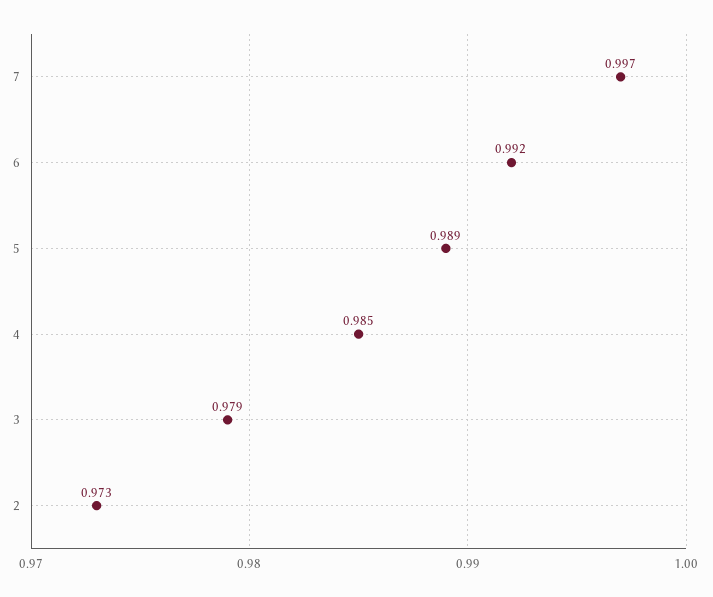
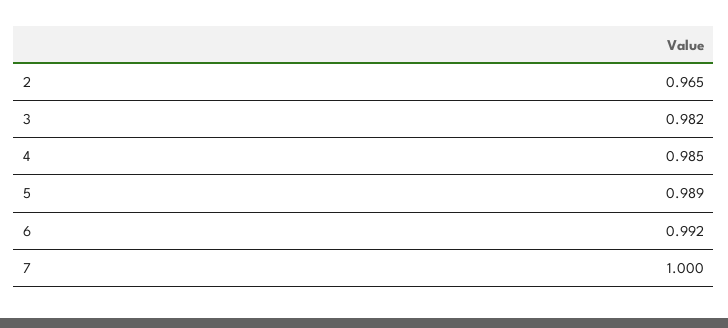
7: 0.997 -> 1
3: 0.979 -> 0.982
2: 0.973 -> 0.965

